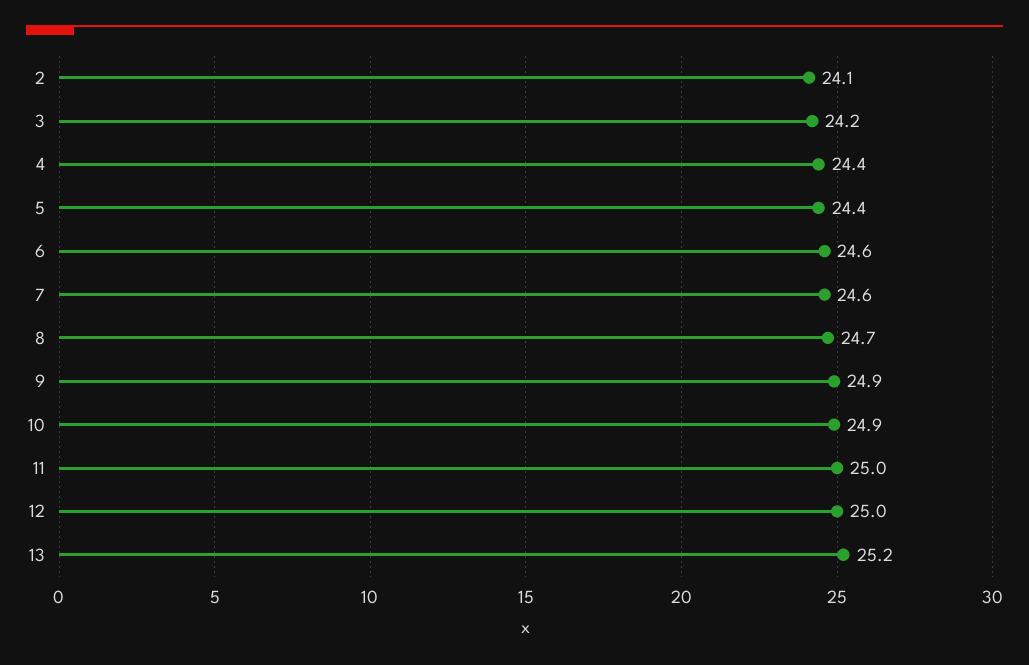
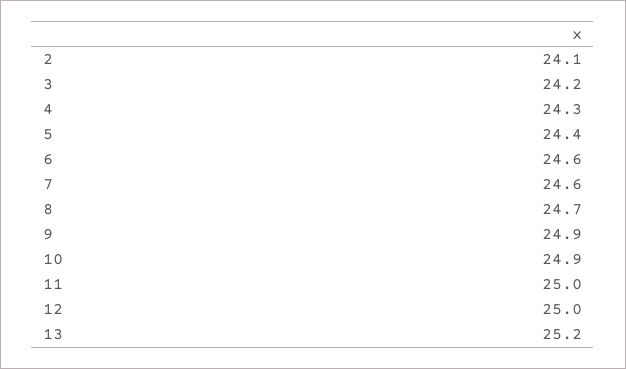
4: 24.4 -> 24.3

